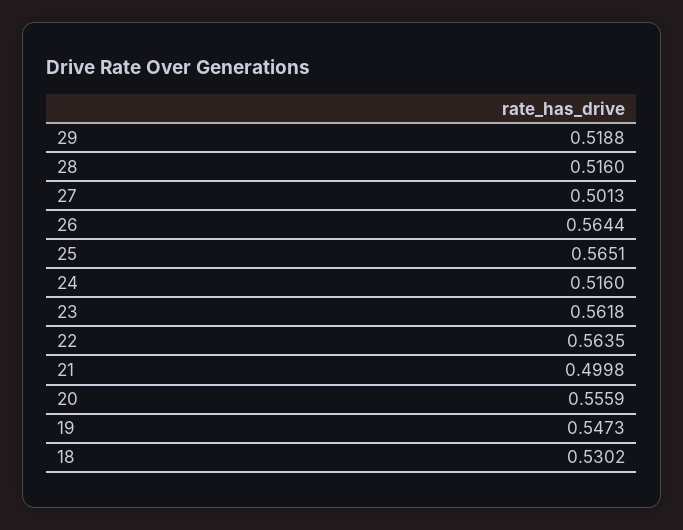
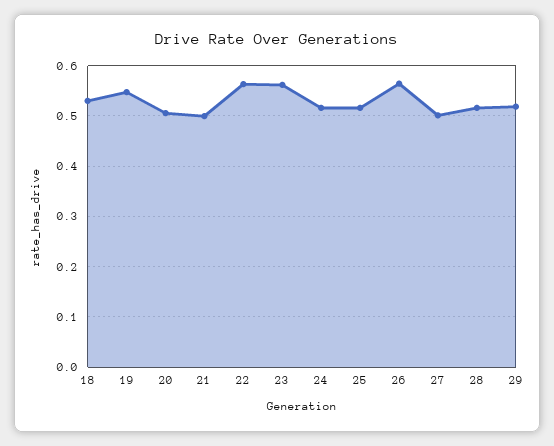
25: 0.5651 -> 0.52
20: 0.5559 -> 0.5

